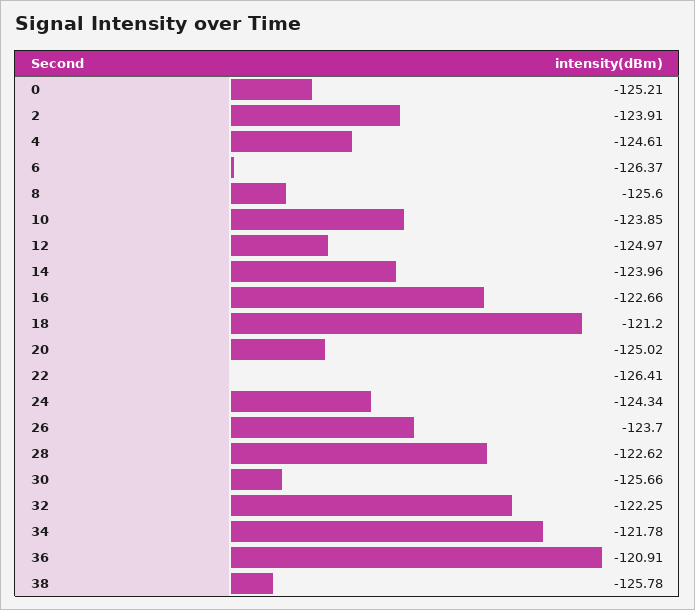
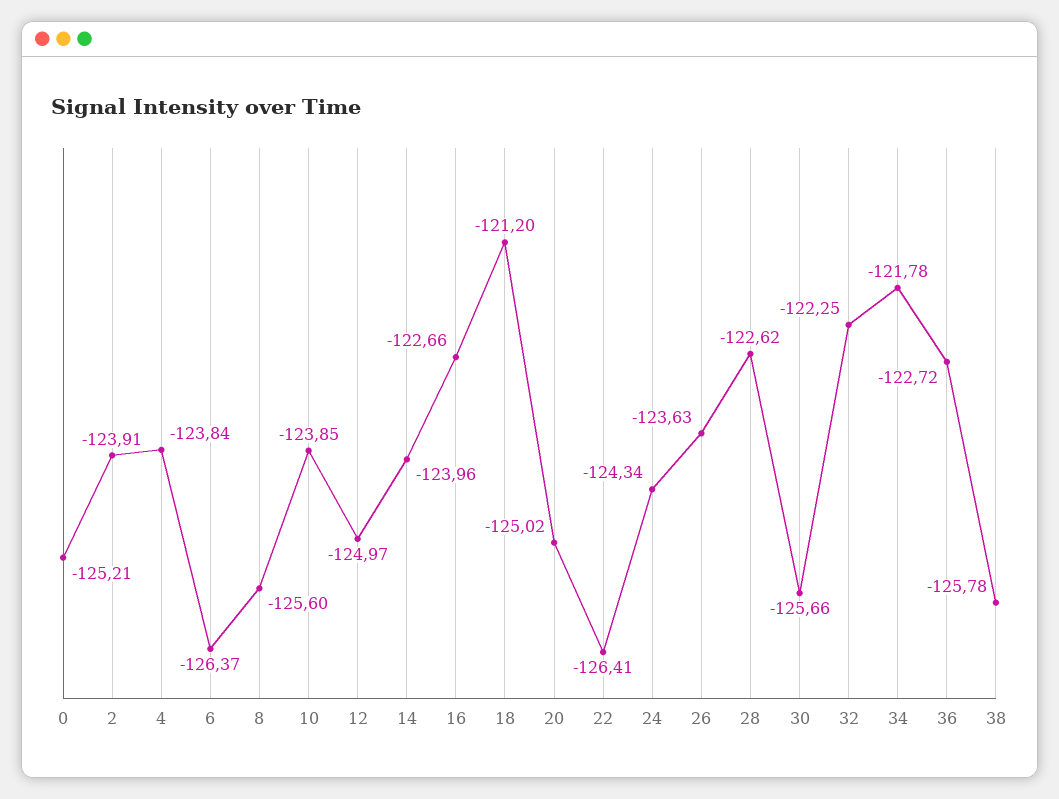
4: -124.61 -> -123.84
26: -123.7 -> -123.63
36: -120.91 -> -122.72

